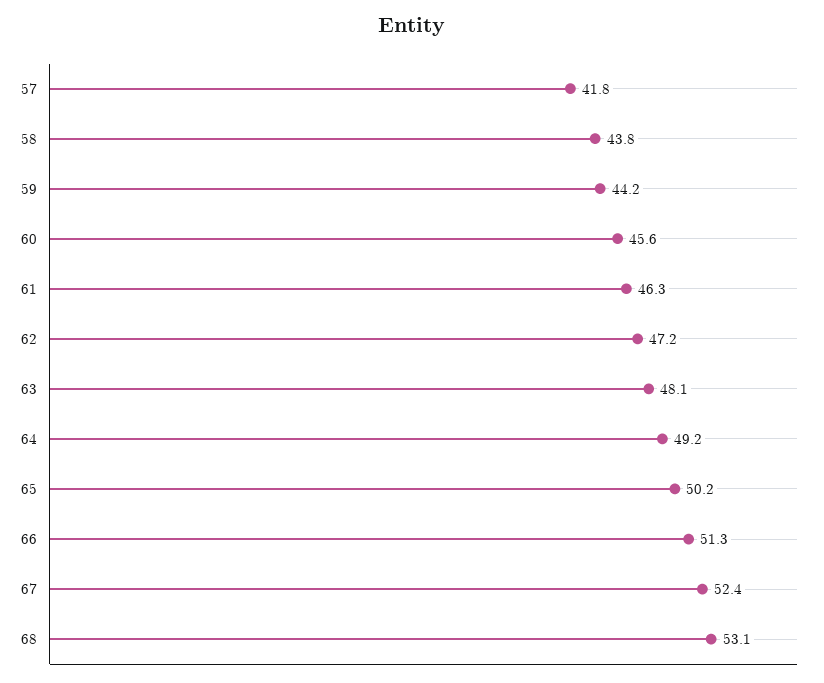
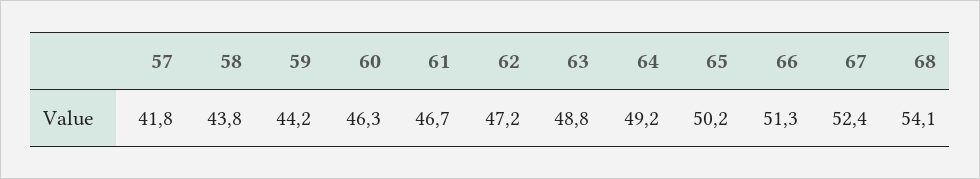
60: 45.6 -> 46.3
61: 46.3 -> 46.7
63: 48.1 -> 48.8
68: 53.1 -> 54.1

